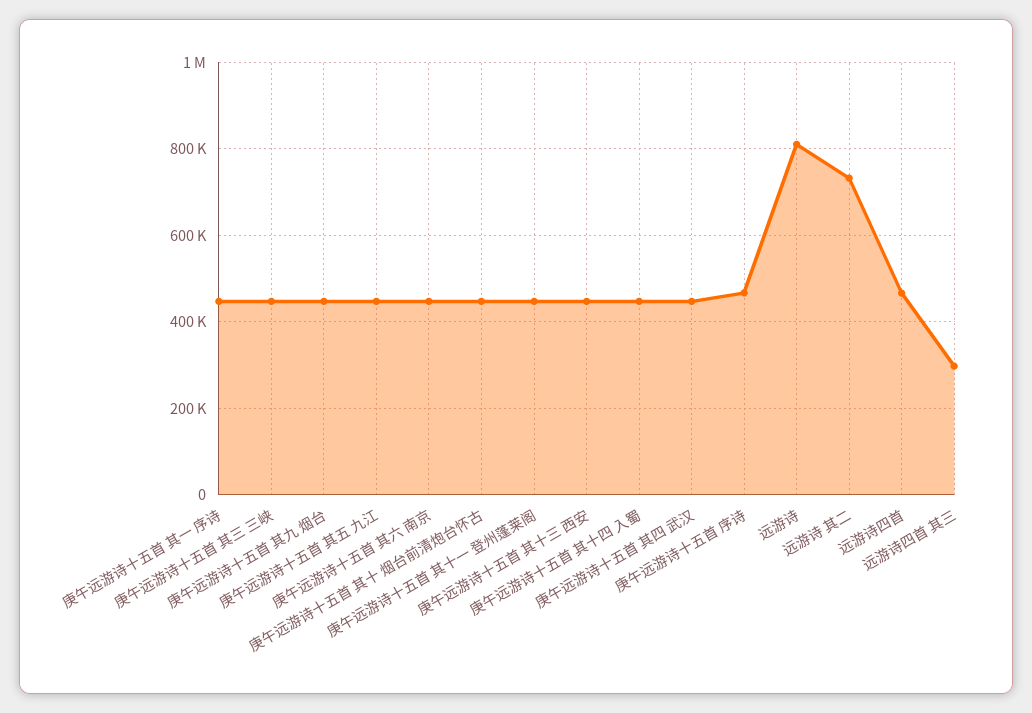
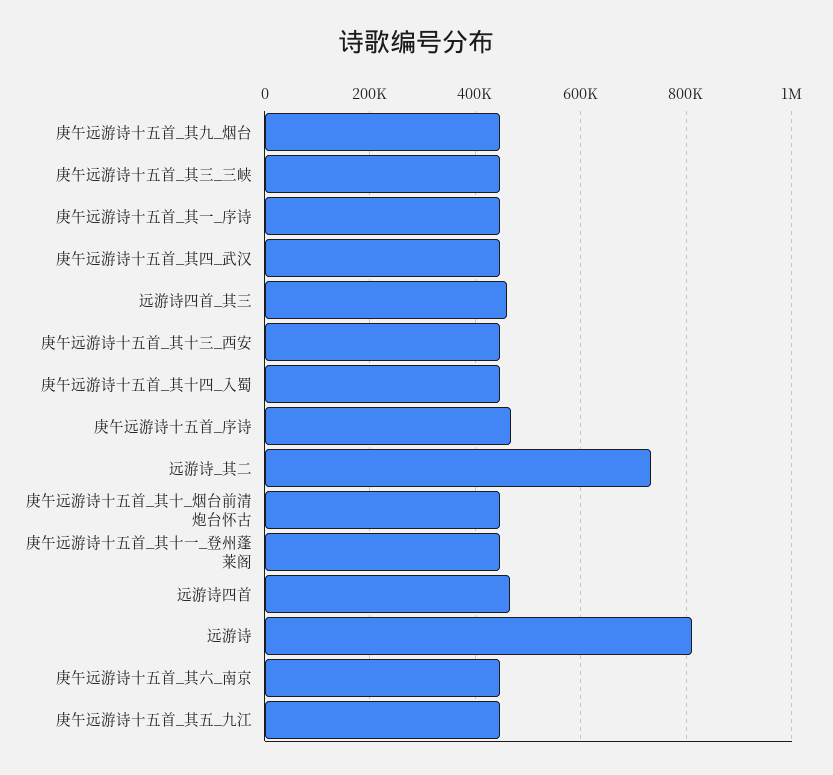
远游诗四首 其三: 300000 -> 460000

